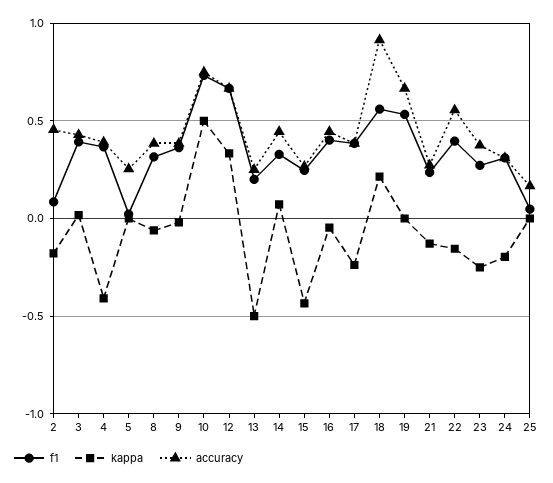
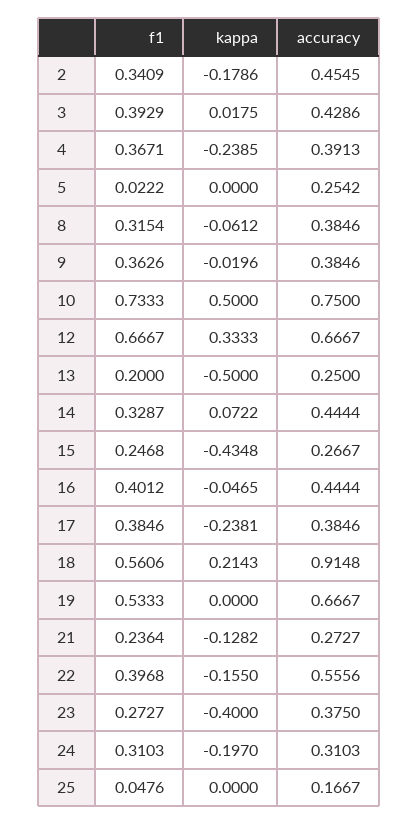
f1, 2: 0.1 -> 0.3409
kappa, 4: -0.4 -> -0.2385
kappa, 23: -0.25 -> -0.4

